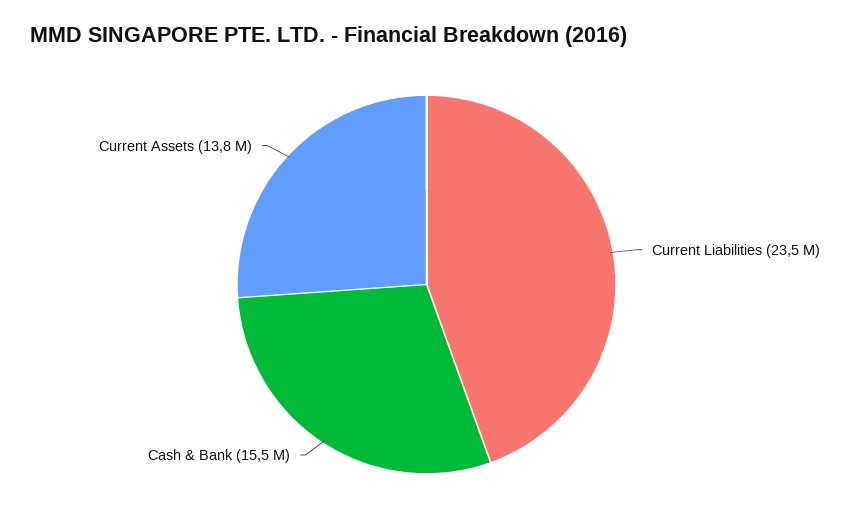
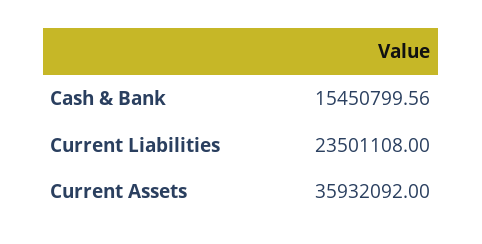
Current Assets: 13800000 -> 35932092

